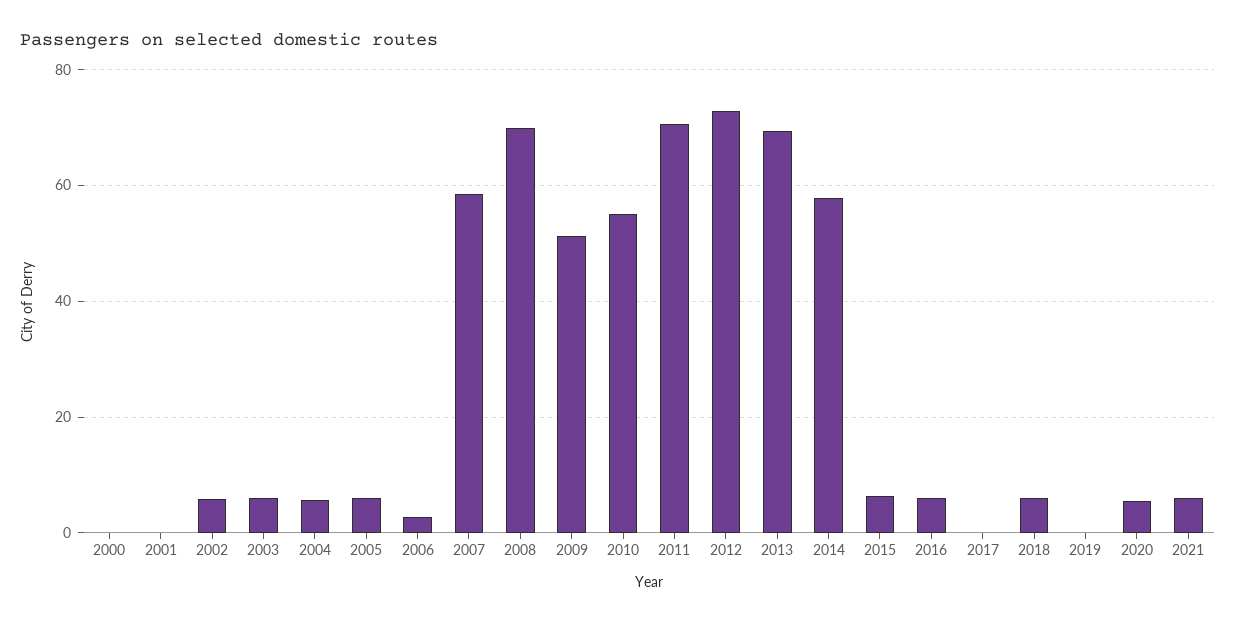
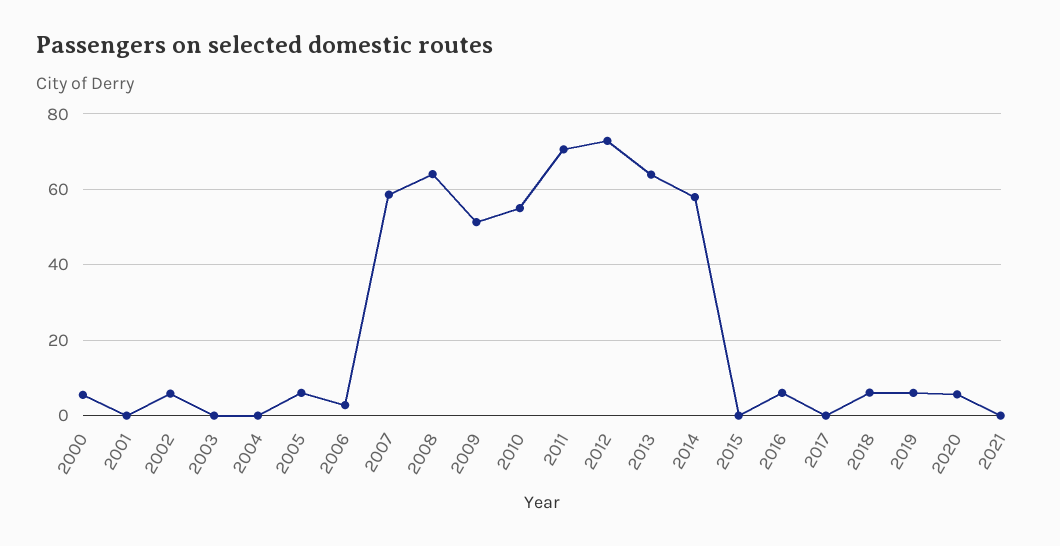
2000: 0 -> 6
2003: 6 -> 0
2004: 6 -> 0
2008: 70 -> 64
2013: 70 -> 64
2015: 6 -> 0
2019: 0 -> 6
2021: 6 -> 0

